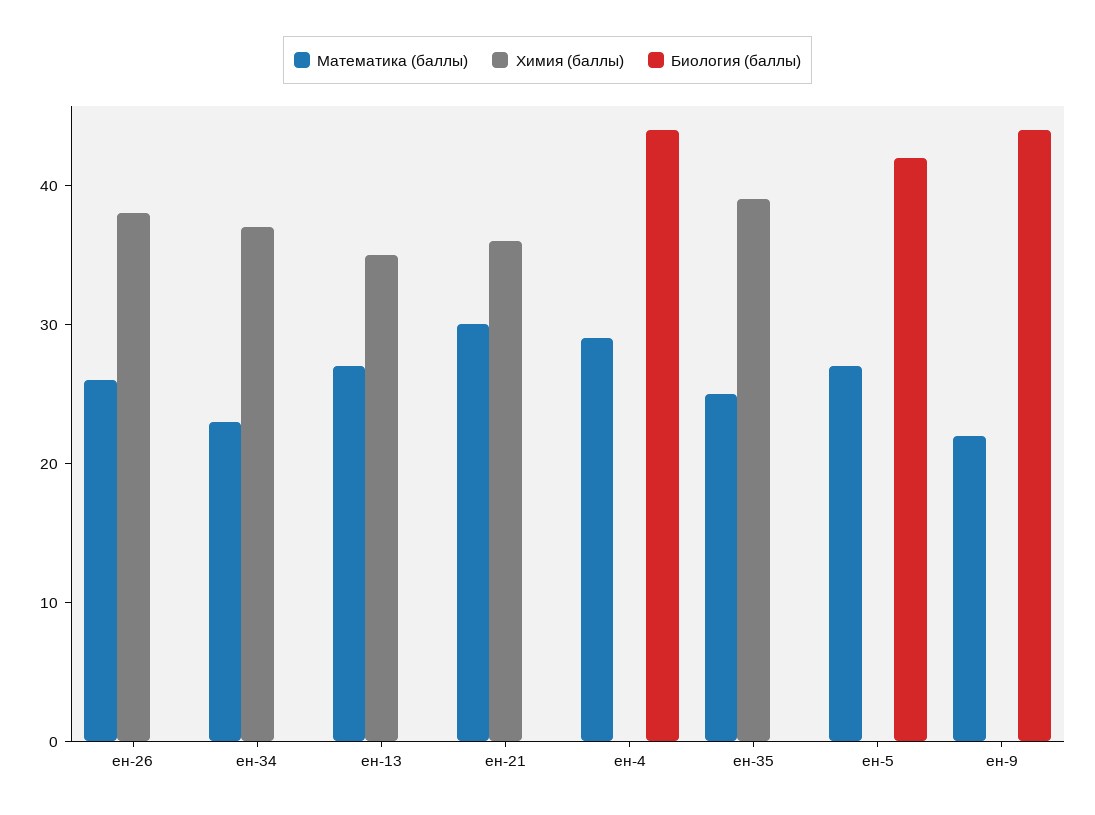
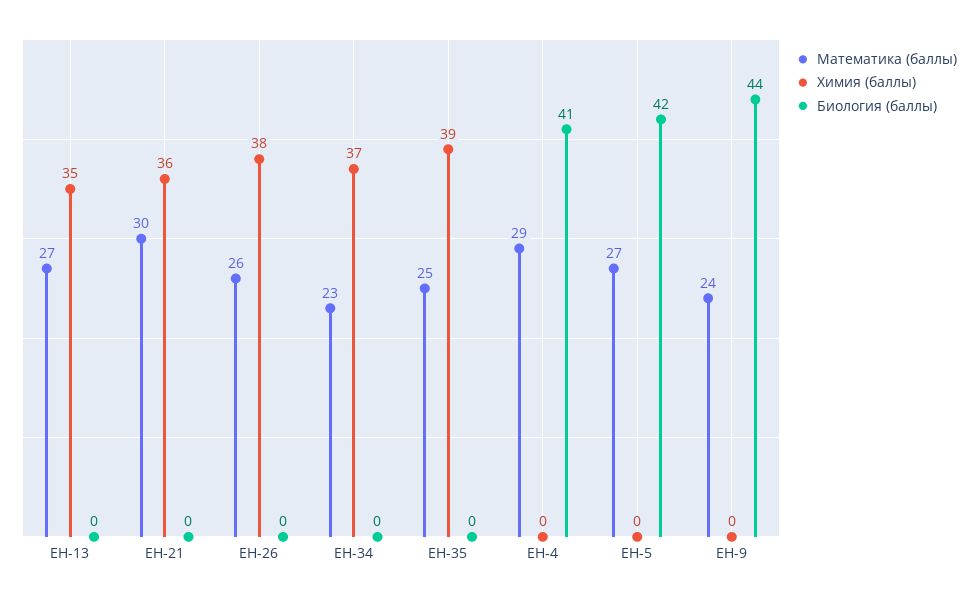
Биология (баллы), ен-4: 44 -> 41
Математика (баллы), ен-9: 22 -> 24

